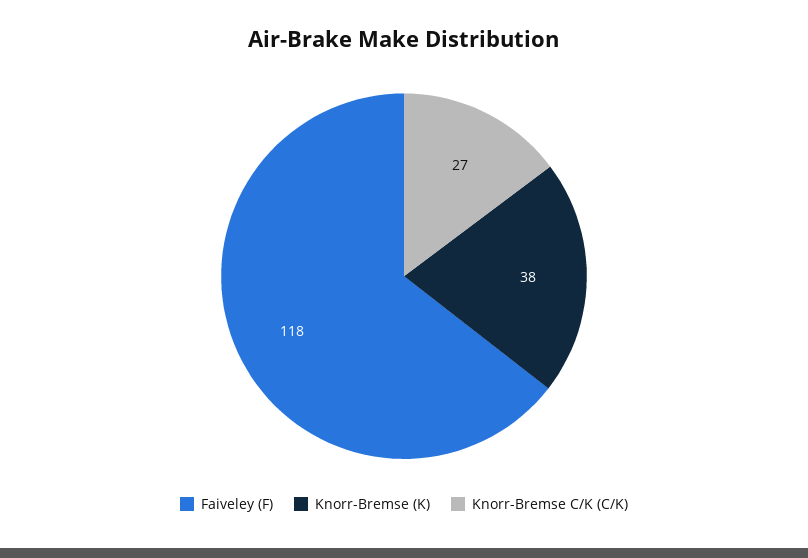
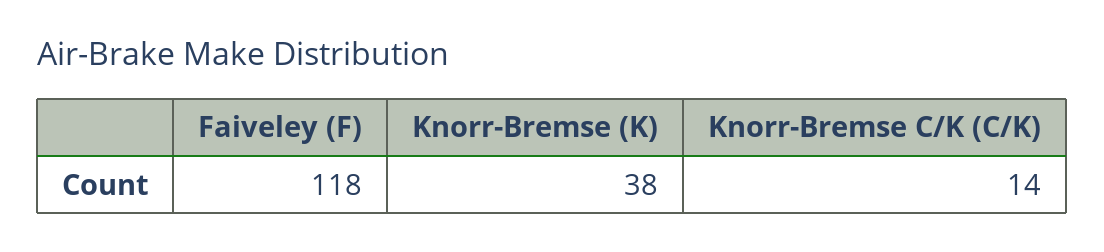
Knorr-Bremse C/K (C/K): 27 -> 14

